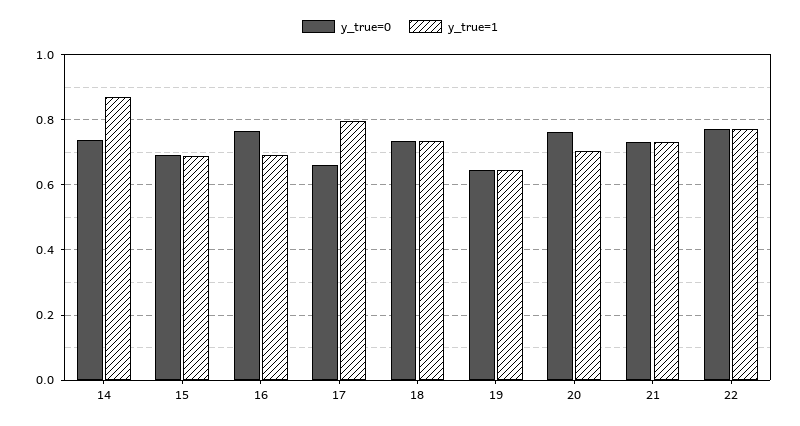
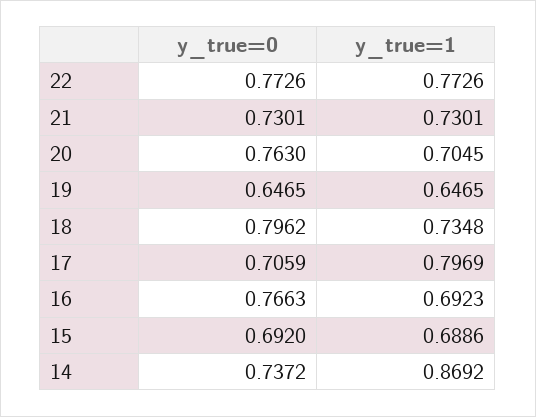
y_true=0, 17: 0.66 -> 0.7059
y_true=0, 18: 0.74 -> 0.7962

